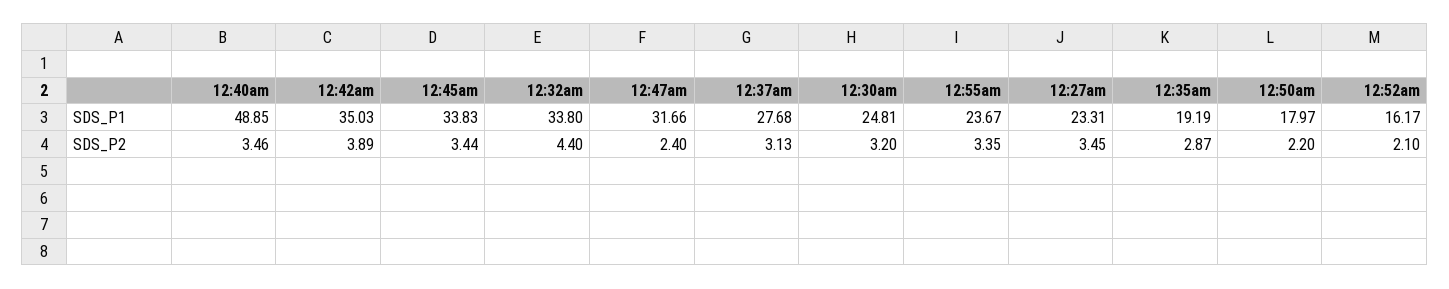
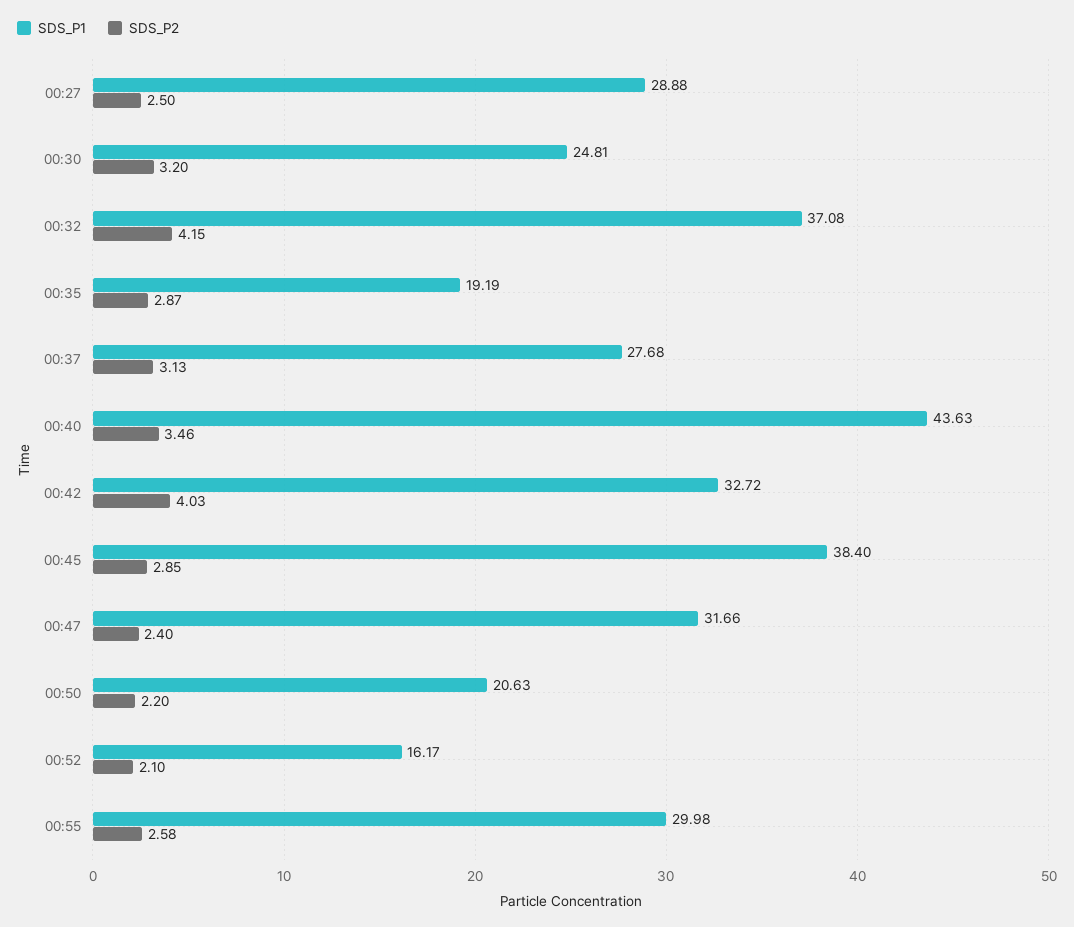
SDS_P1, 12:40am: 48.85 -> 43.63
SDS_P1, 12:42am: 35.03 -> 32.72
SDS_P1, 12:45am: 33.83 -> 38.4
SDS_P1, 12:32am: 33.8 -> 37.08
SDS_P1, 12:55am: 23.67 -> 29.98
SDS_P1, 12:27am: 23.31 -> 28.88
SDS_P1, 12:50am: 17.97 -> 20.63
SDS_P2, 12:42am: 3.89 -> 4.03
SDS_P2, 12:45am: 3.44 -> 2.85
SDS_P2, 12:32am: 4.4 -> 4.15
SDS_P2, 12:55am: 3.35 -> 2.58
SDS_P2, 12:27am: 3.45 -> 2.5

